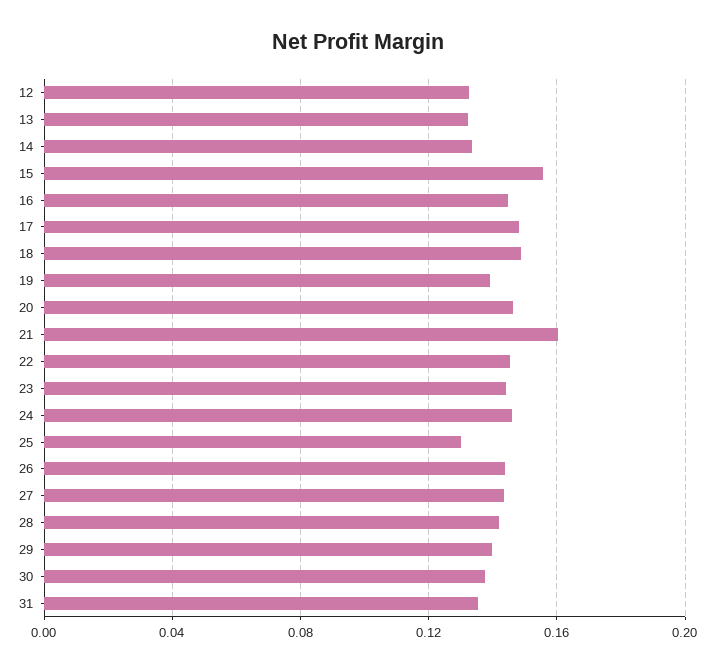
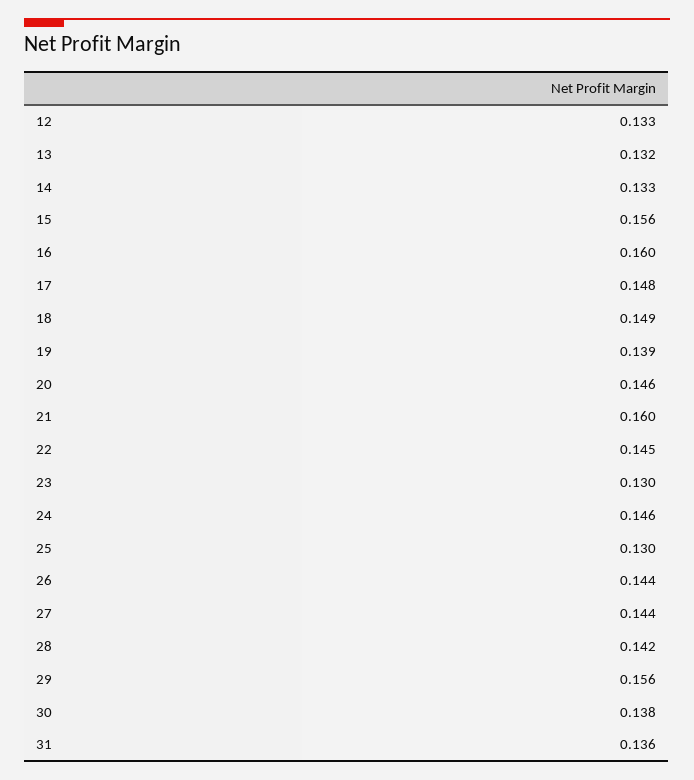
16: 0.145 -> 0.16
23: 0.145 -> 0.13
29: 0.14 -> 0.156

